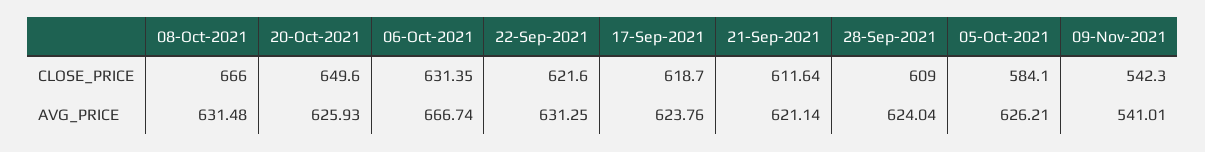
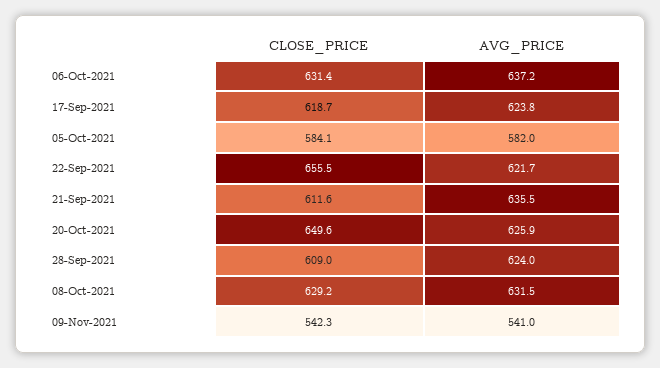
08-Oct-2021, CLOSE_PRICE: 666 -> 629.2
22-Sep-2021, CLOSE_PRICE: 621.6 -> 655.5
06-Oct-2021, AVG_PRICE: 666.74 -> 637.2
22-Sep-2021, AVG_PRICE: 631.25 -> 621.7
21-Sep-2021, AVG_PRICE: 621.14 -> 635.5
05-Oct-2021, AVG_PRICE: 626.21 -> 582

